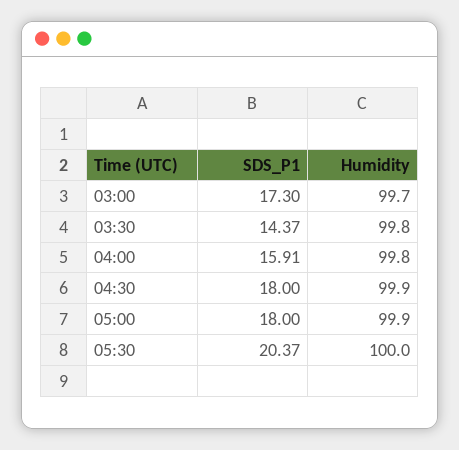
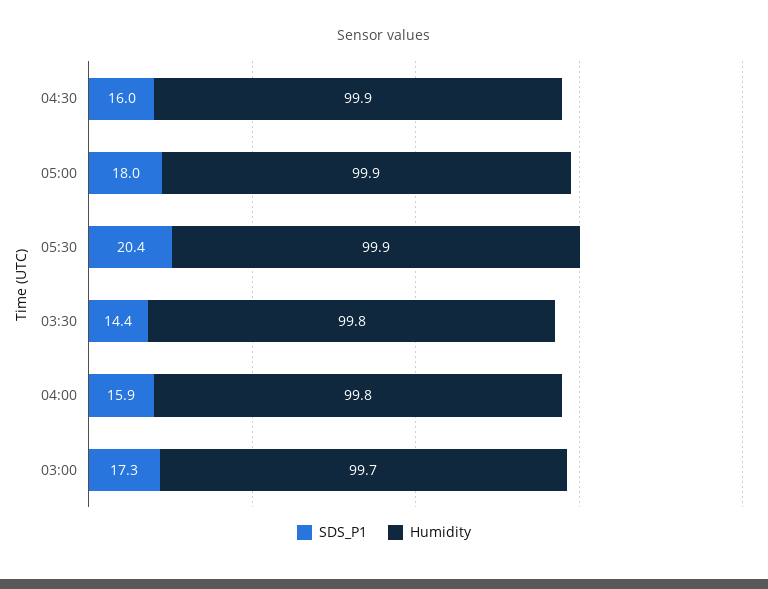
SDS_P1, 04:30: 18 -> 16
Humidity, 05:30: 100 -> 99.9

